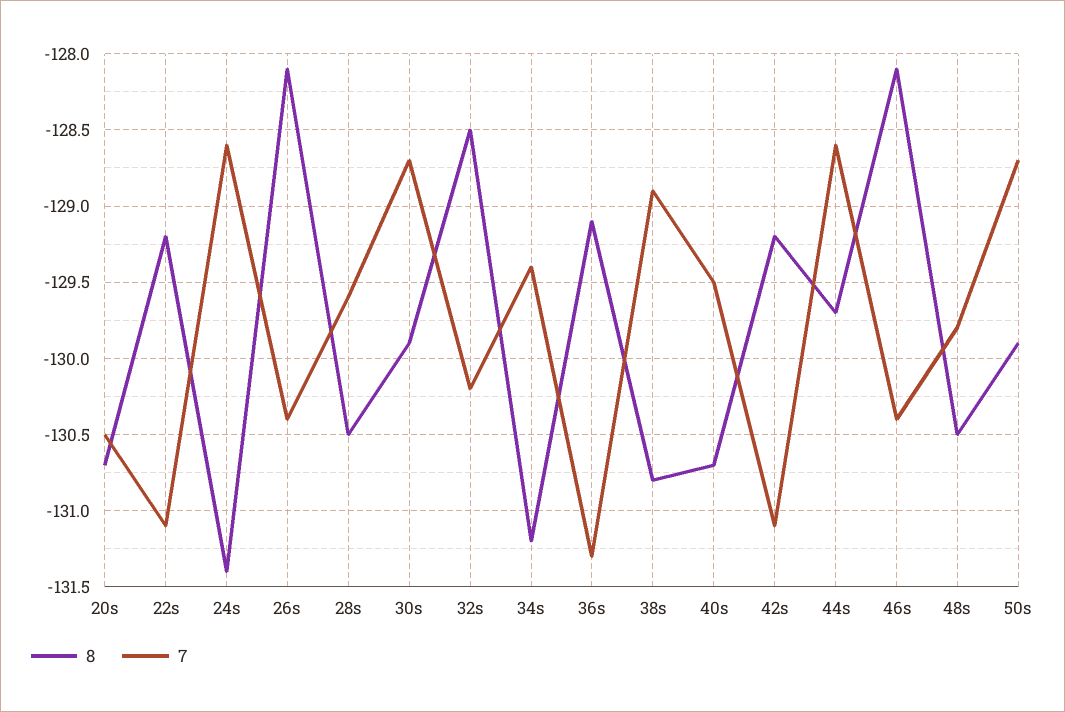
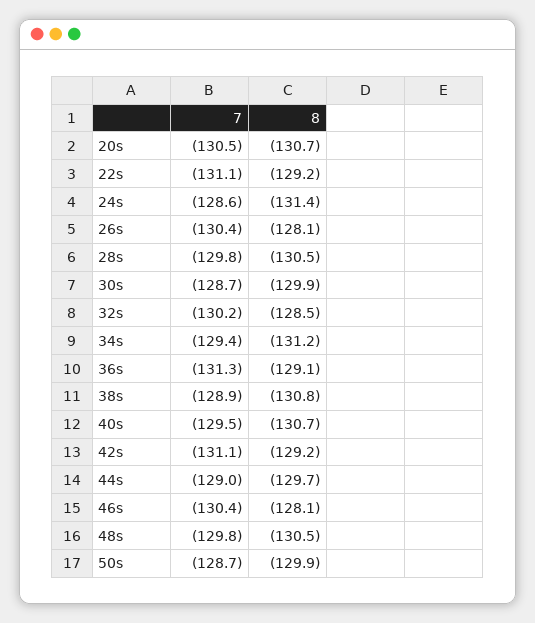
7, 28s: -129.6 -> -129.8
7, 44s: -128.6 -> -129

